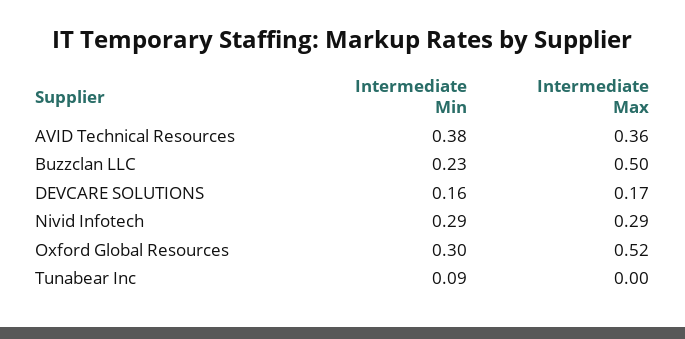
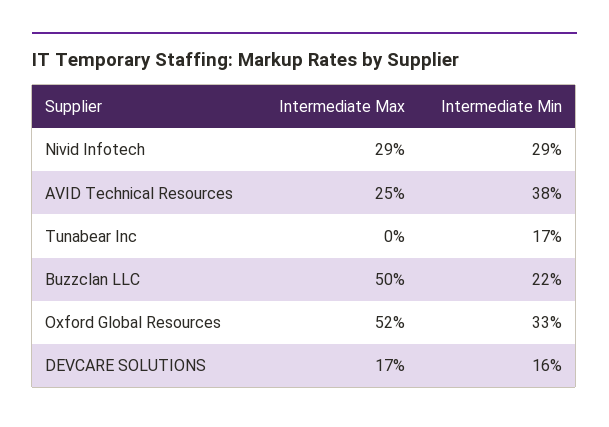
Intermediate Max, AVID Technical Resources: 0.36 -> 0.25
Intermediate Min, Buzzclan LLC: 0.23 -> 0.22
Intermediate Min, Oxford Global Resources: 0.3 -> 0.33
Intermediate Min, Tunabear Inc: 0.09 -> 0.17

